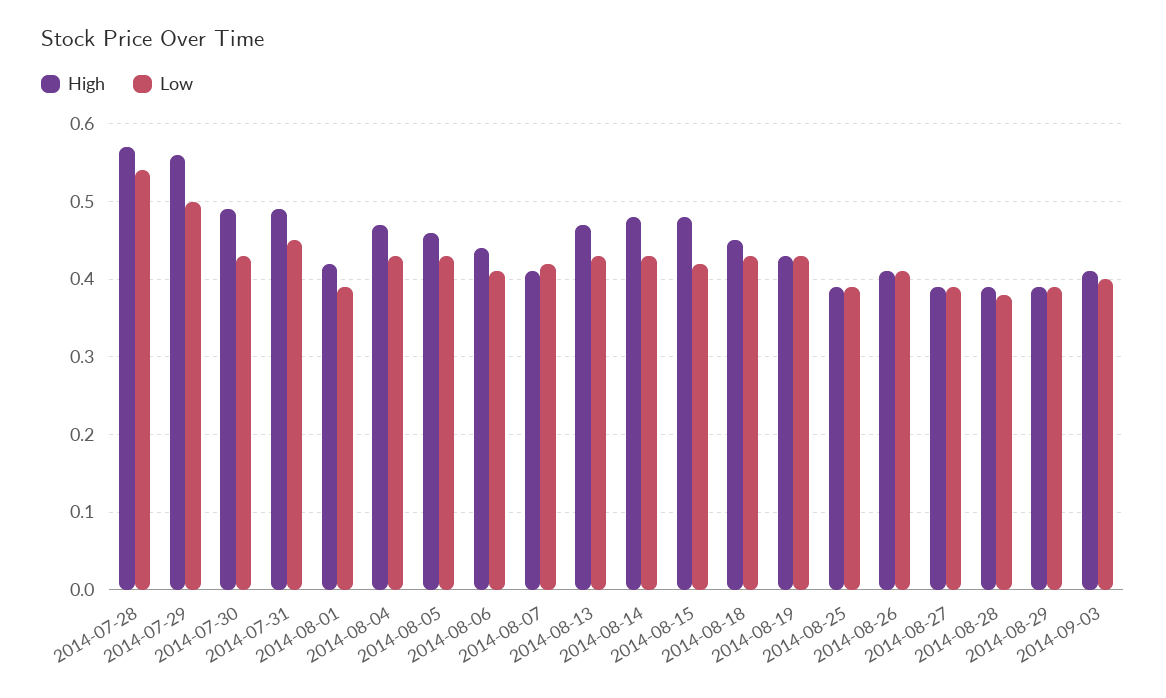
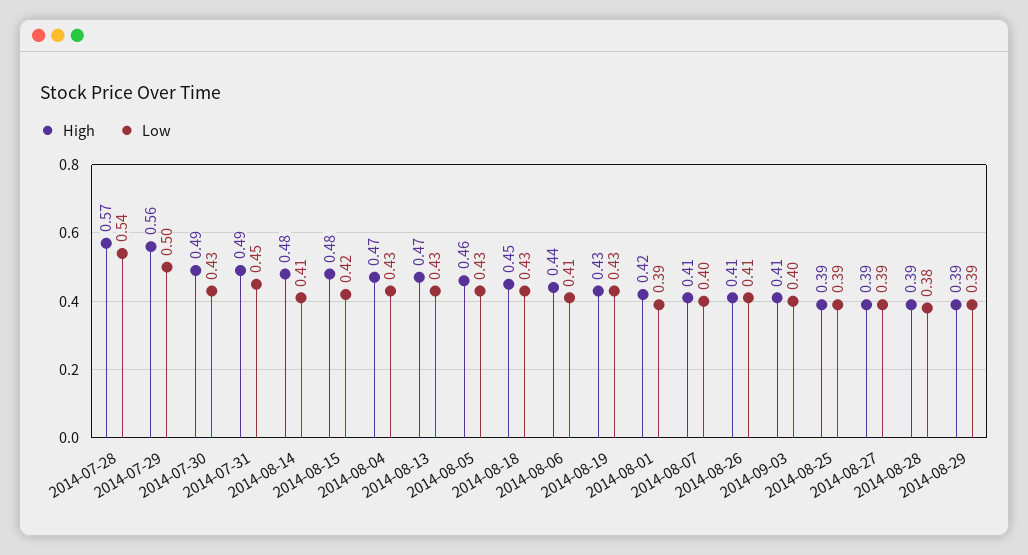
Low, 2014-08-07: 0.42 -> 0.4
Low, 2014-08-14: 0.43 -> 0.41

